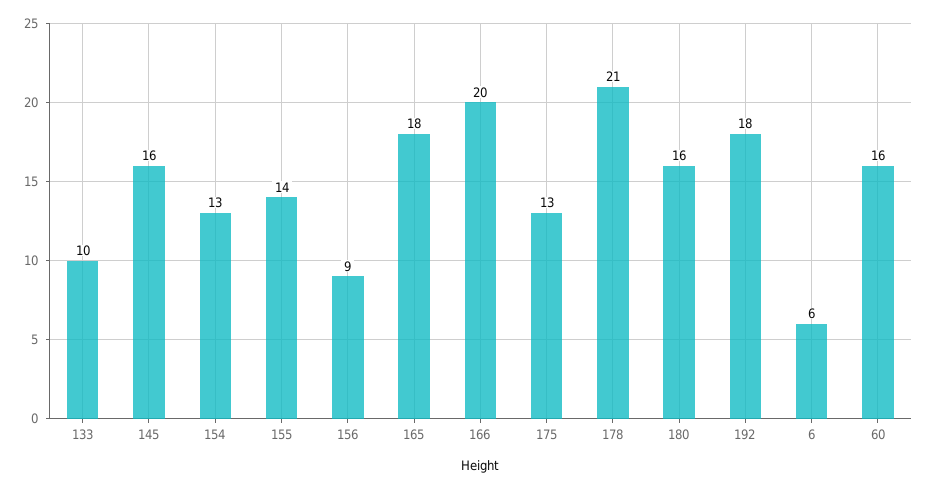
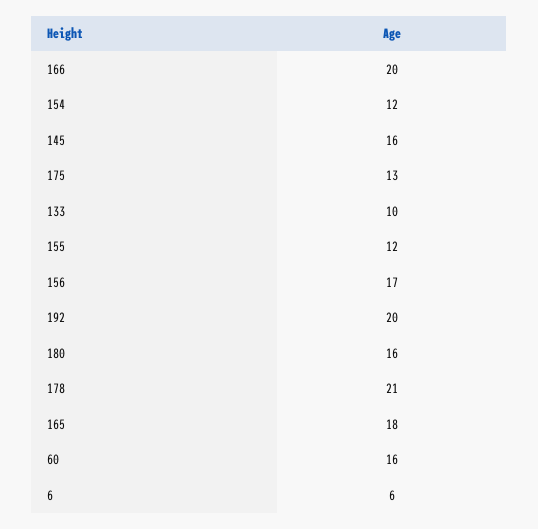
154: 13 -> 12
155: 14 -> 12
156: 9 -> 17
192: 18 -> 20

